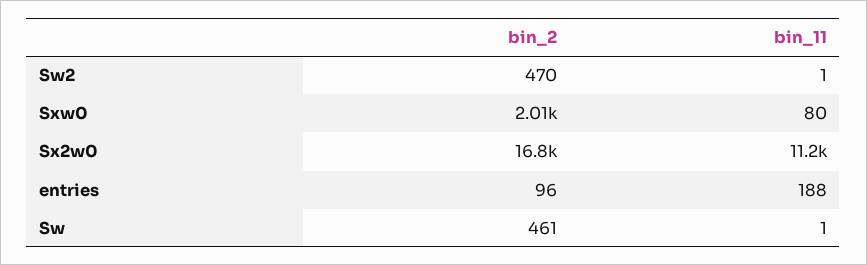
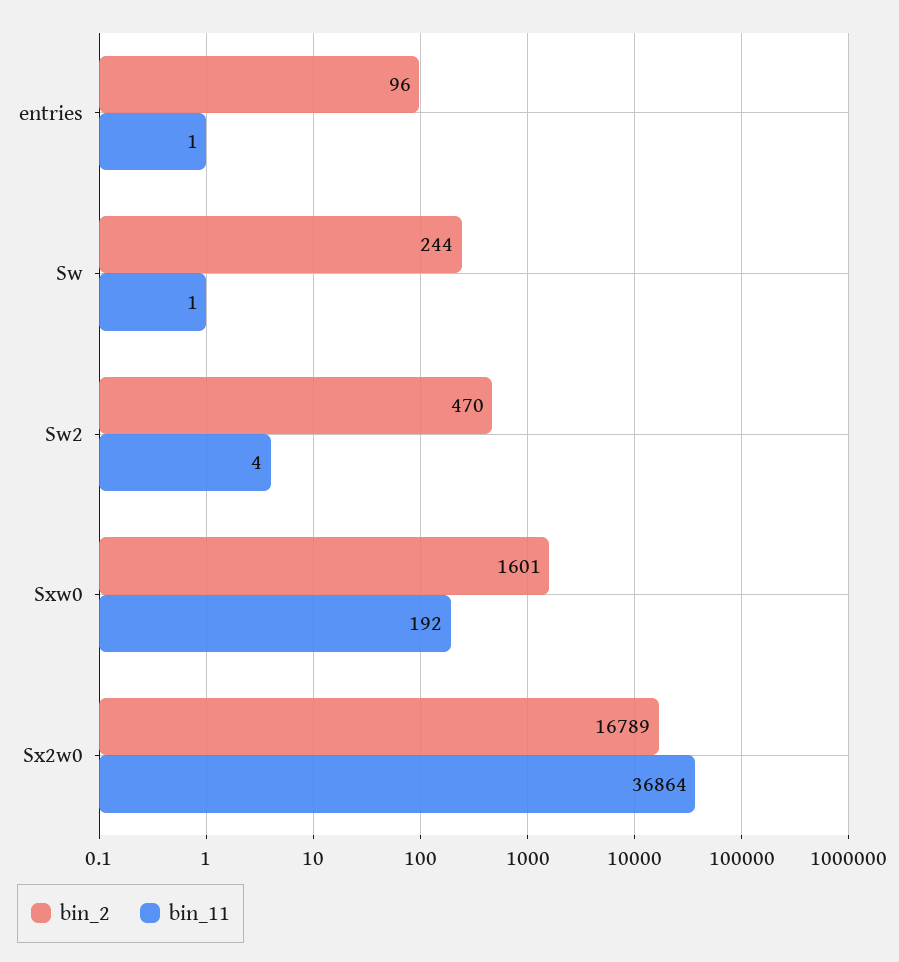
bin_11, Sw2: 1 -> 4
bin_2, Sxw0: 2010 -> 1601
bin_11, Sxw0: 80 -> 192
bin_11, Sx2w0: 11200 -> 36864
bin_11, entries: 188 -> 1
bin_2, Sw: 461 -> 244

